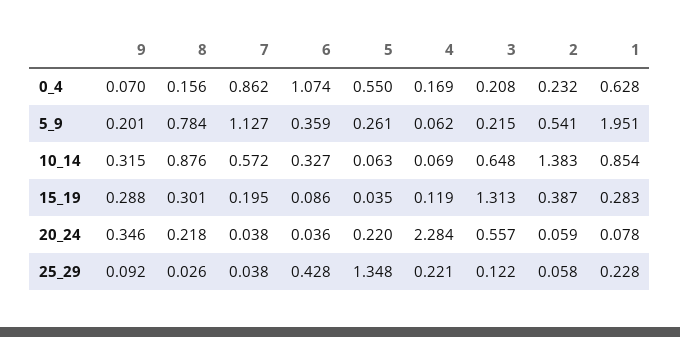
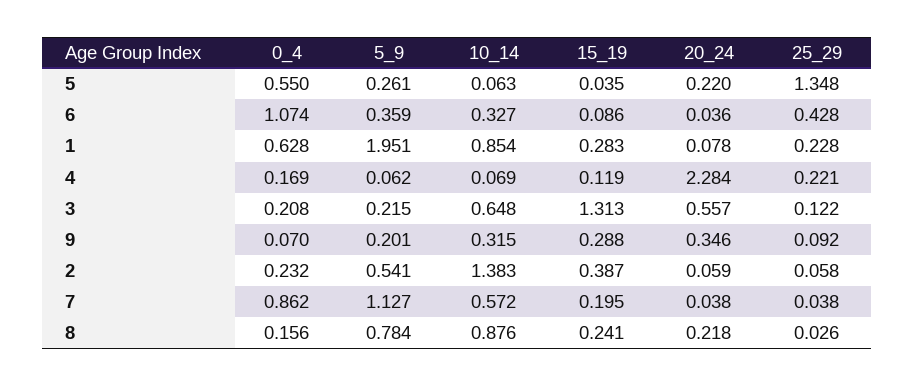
8, 15_19: 0.301 -> 0.241

